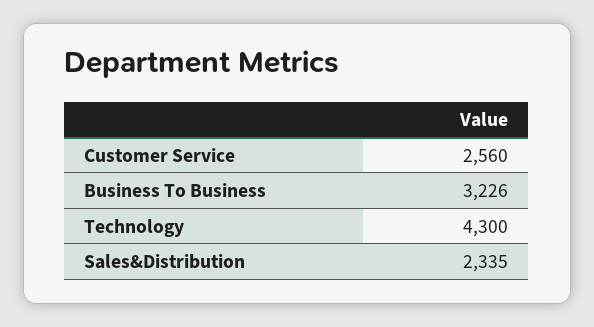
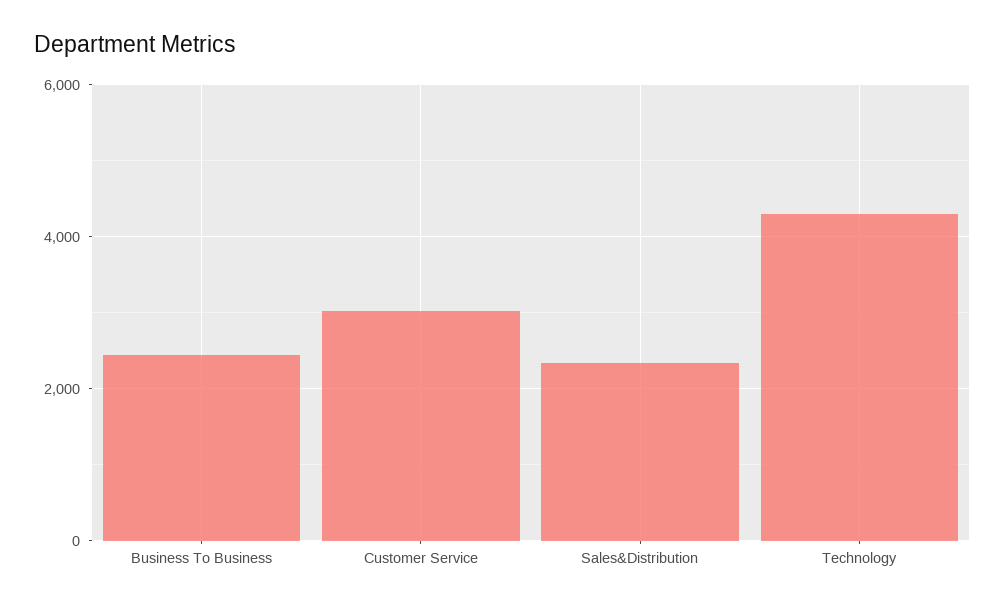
Customer Service: 2560 -> 3000
Business To Business: 3226 -> 2400

